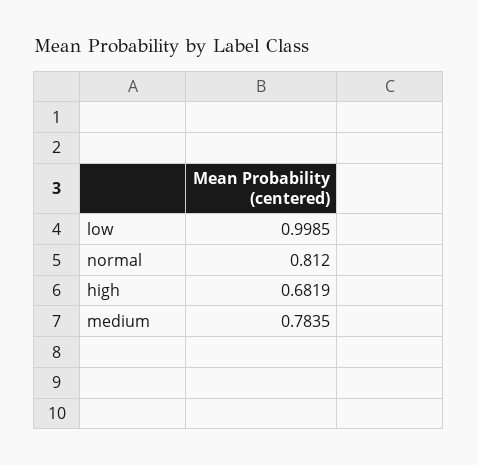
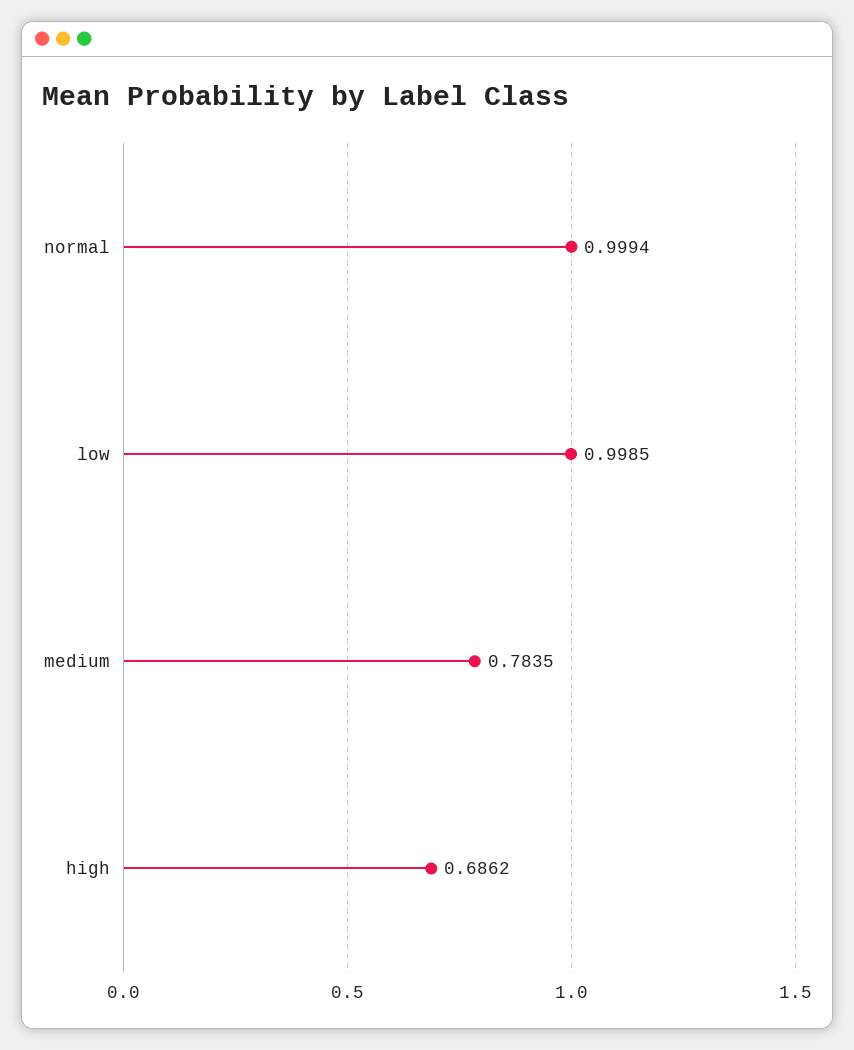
normal: 0.812 -> 0.9994
high: 0.6819 -> 0.6862

